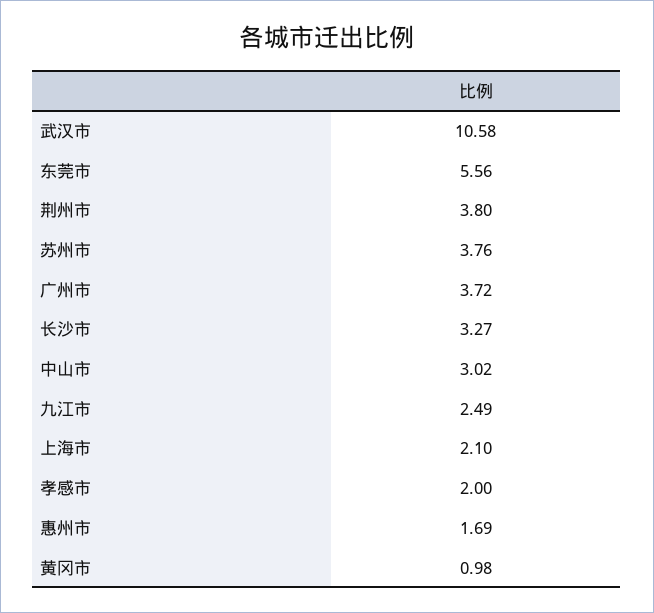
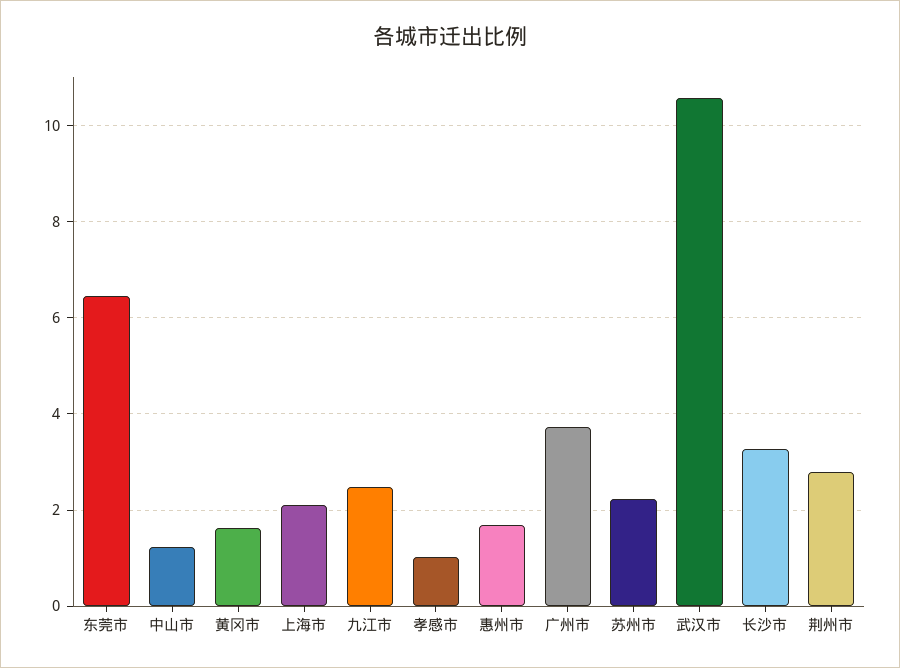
东莞市: 5.56 -> 6.4
荆州市: 3.8 -> 2.8
苏州市: 3.76 -> 2.2
中山市: 3.02 -> 1.2
孝感市: 2 -> 1
黄冈市: 0.98 -> 1.6

